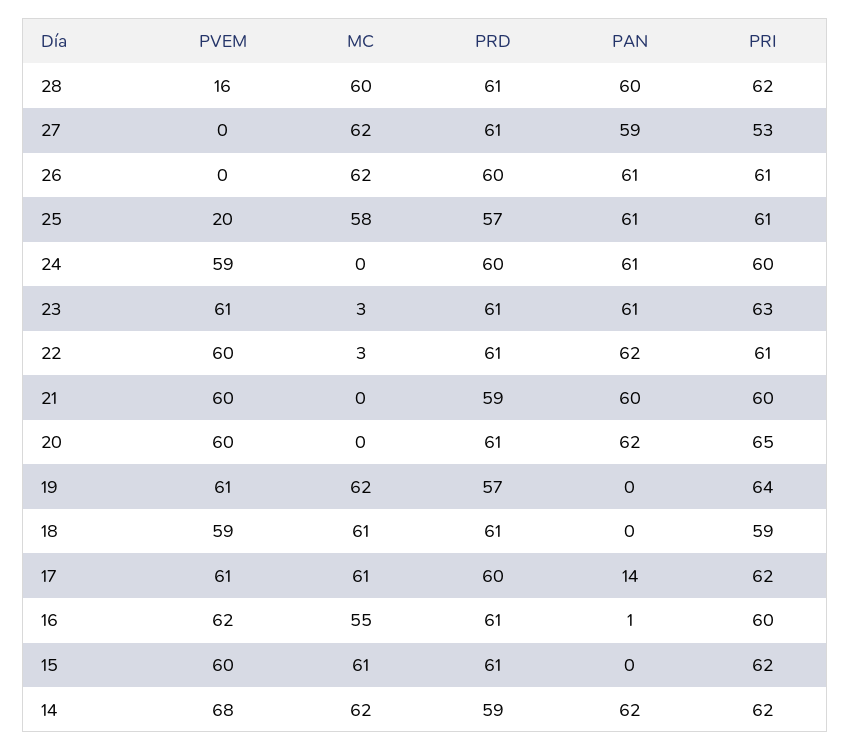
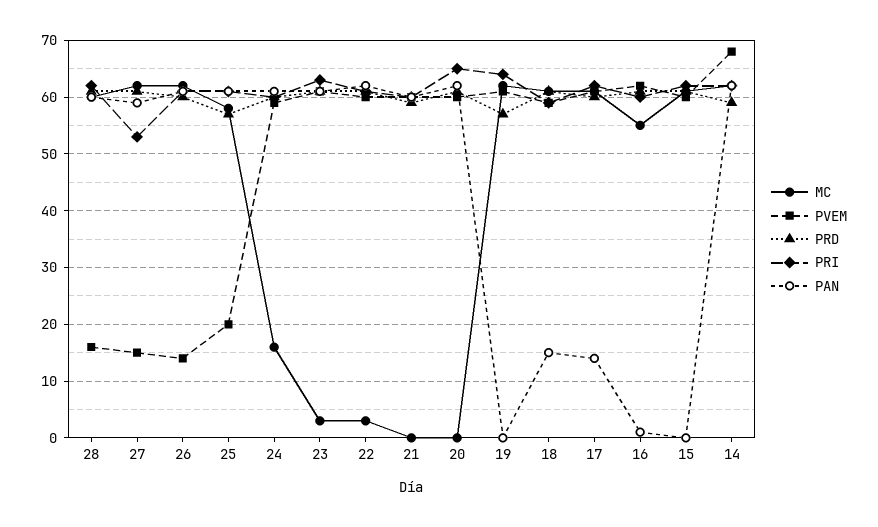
PVEM, 27: 0 -> 15
PVEM, 26: 0 -> 15
MC, 24: 0 -> 15
PAN, 18: 0 -> 15

